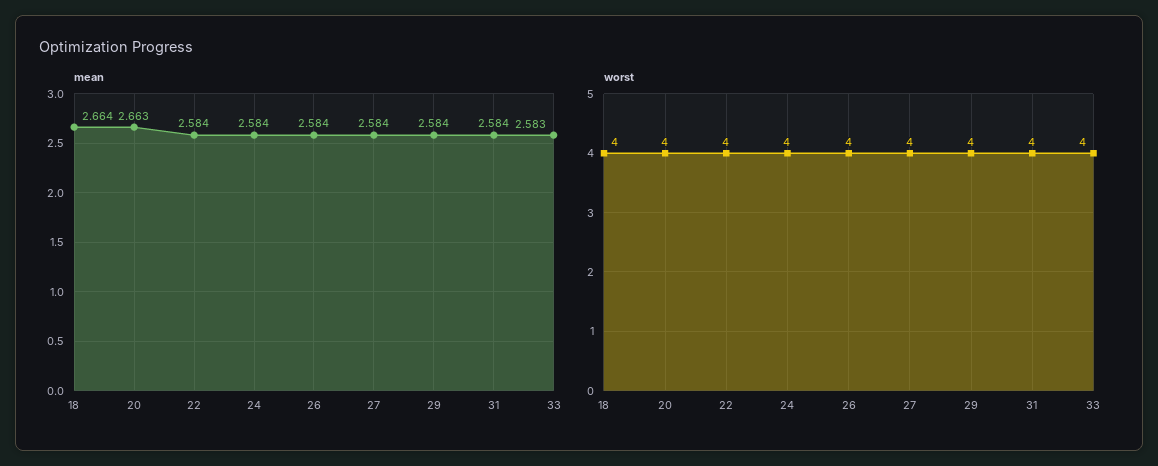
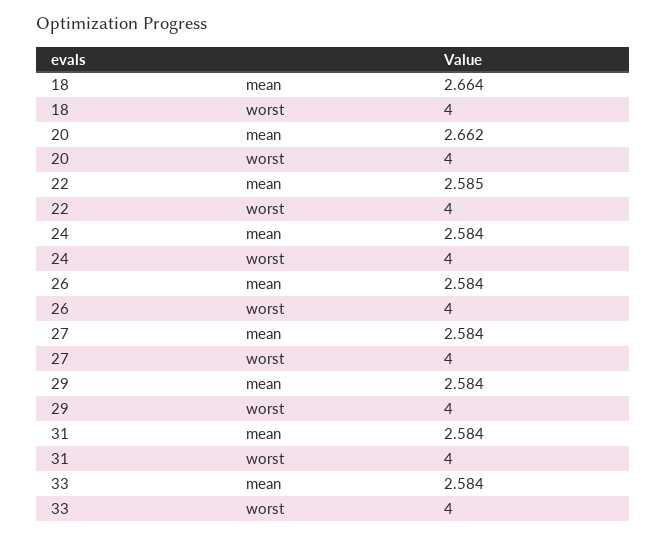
mean, 20: 2.663 -> 2.662
mean, 22: 2.584 -> 2.585
mean, 33: 2.583 -> 2.584

